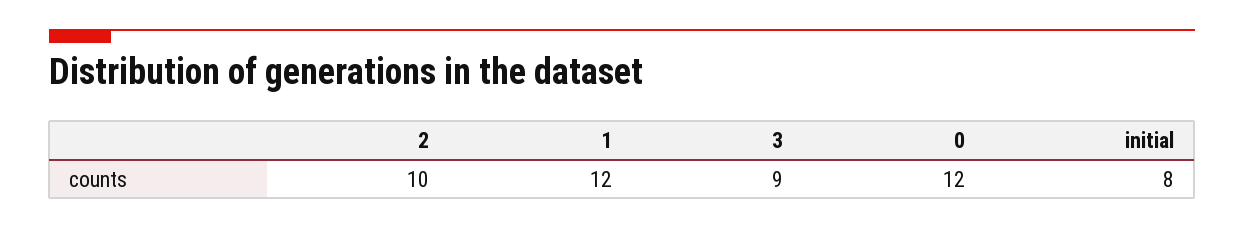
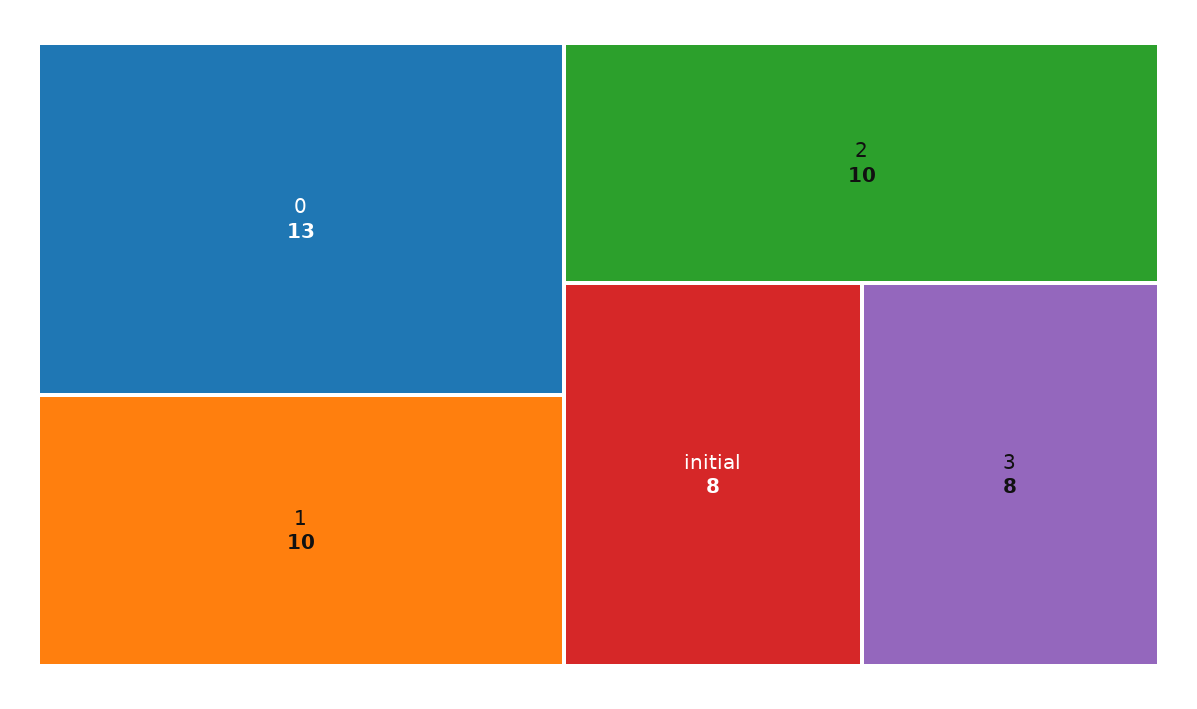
1: 12 -> 10
3: 9 -> 8
0: 12 -> 13

